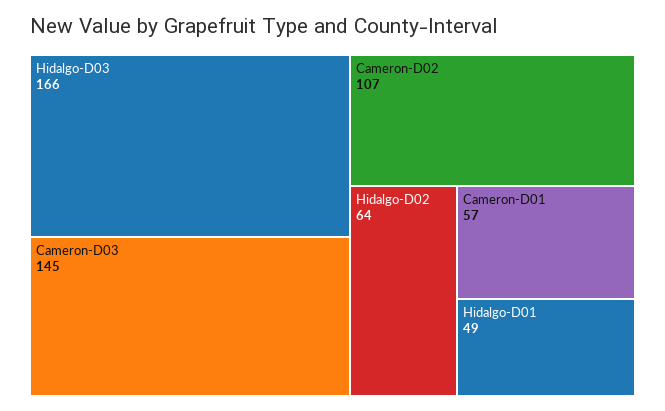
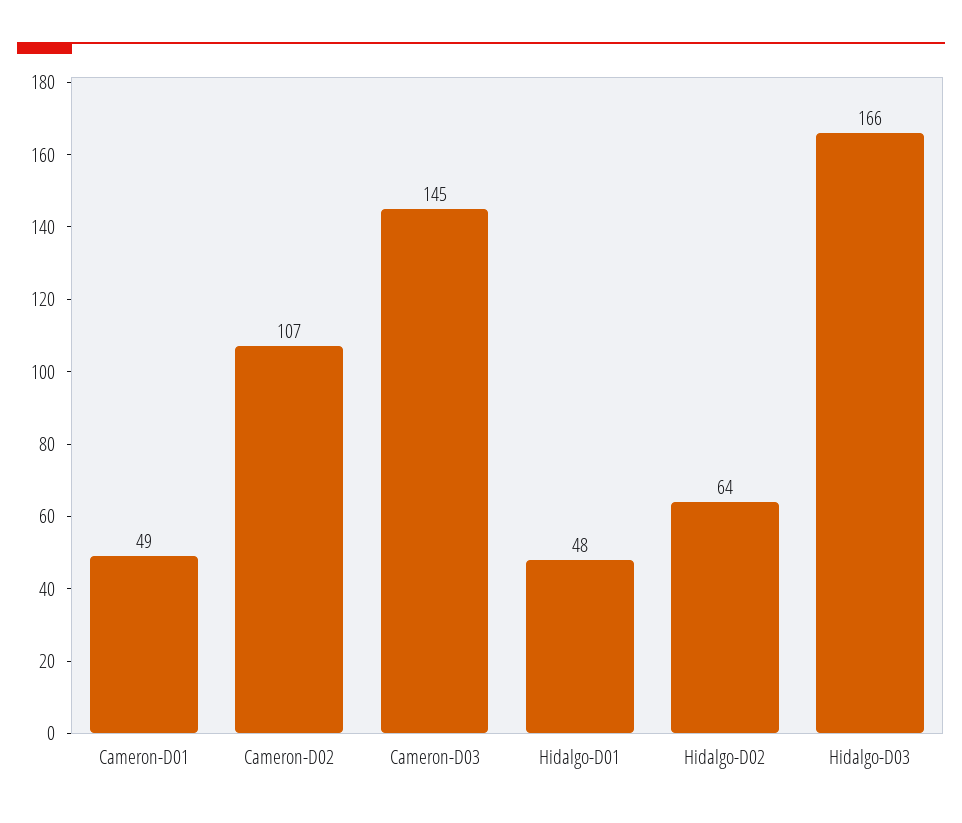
Cameron-D01: 57 -> 49
Hidalgo-D01: 49 -> 48

